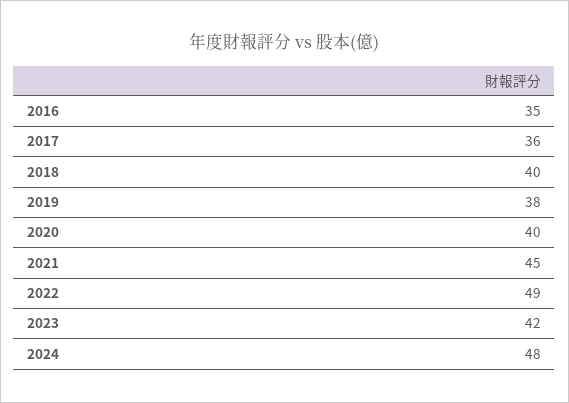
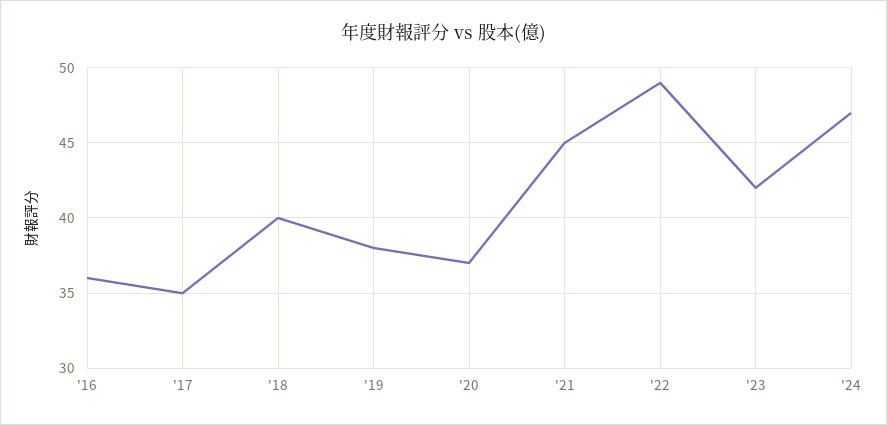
2016: 35 -> 36
2017: 36 -> 35
2020: 40 -> 37
2024: 48 -> 47

